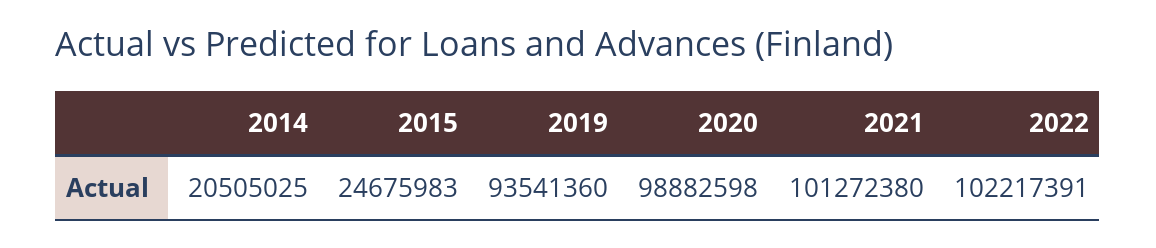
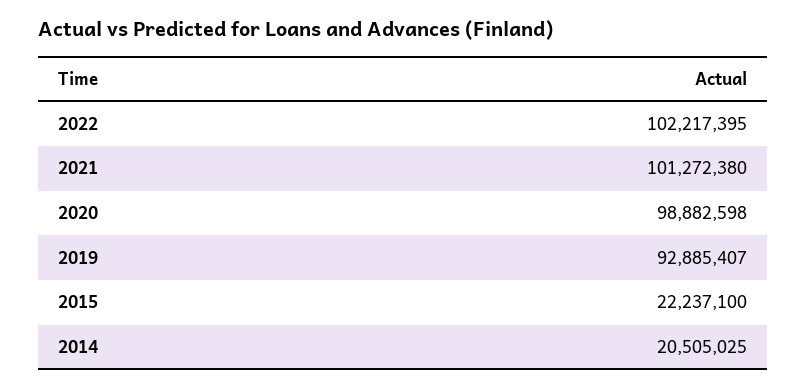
2015: 24675983 -> 22237100
2019: 93541360 -> 92885407
2022: 102217391 -> 102217395

